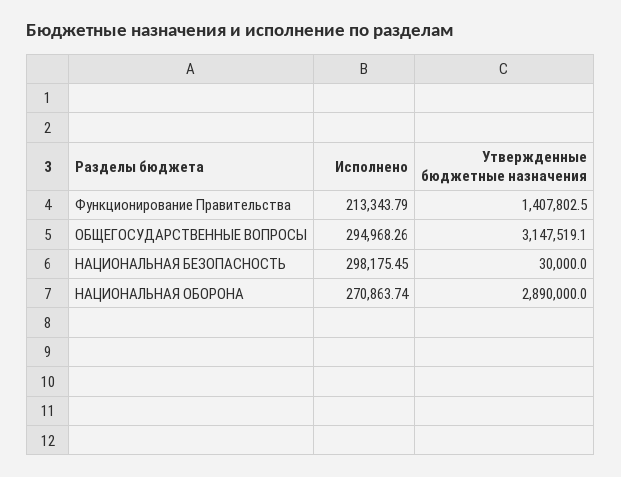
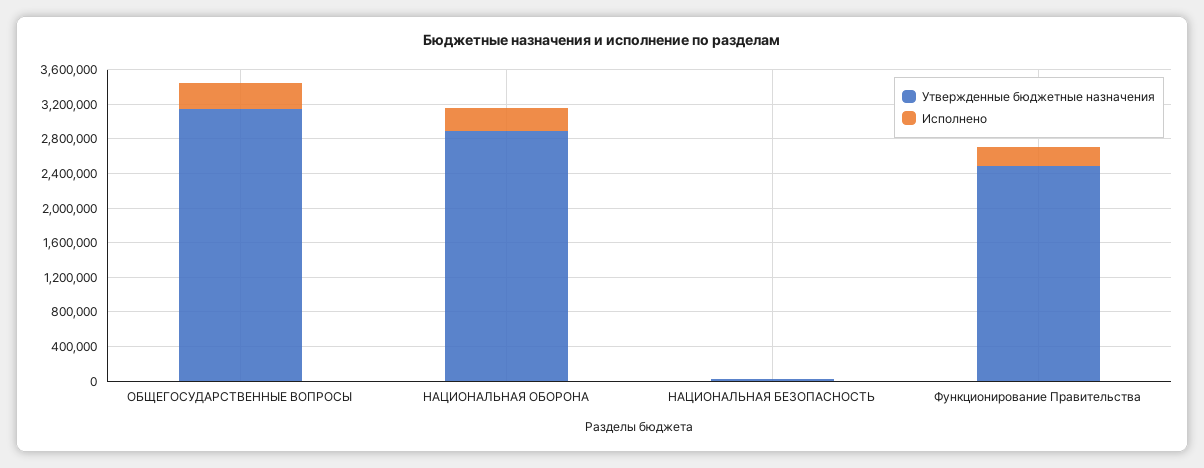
Утвержденные бюджетные назначения, Функционирование Правительства: 1407802.5 -> 2500000
Исполнено, НАЦИОНАЛЬНАЯ БЕЗОПАСНОСТЬ: 298175.45 -> 0

